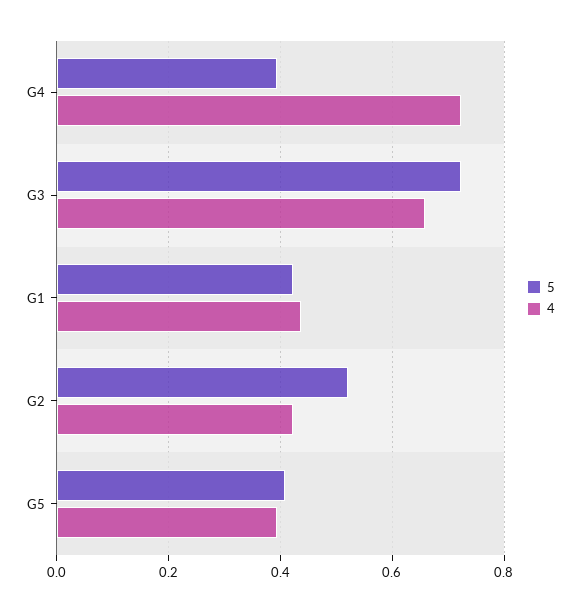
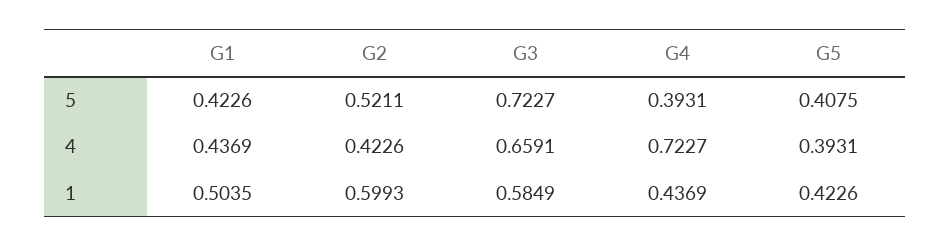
1, G1: none -> 0.5035
1, G2: none -> 0.5993
1, G3: none -> 0.5849
1, G4: none -> 0.4369
1, G5: none -> 0.4226

